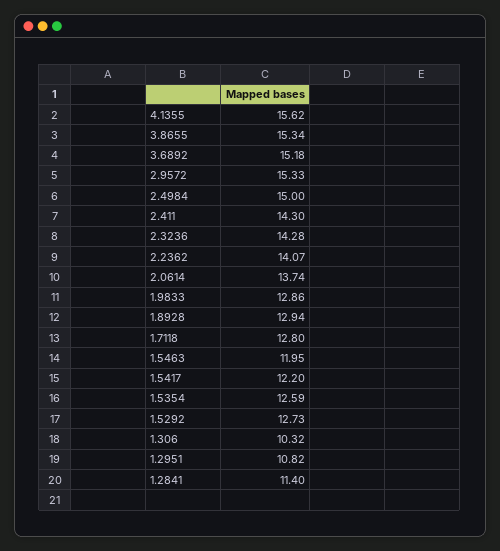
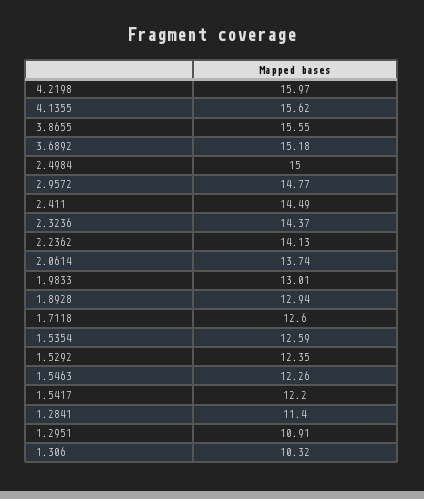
3.8655: 15.34 -> 15.55
2.9572: 15.33 -> 14.77
2.411: 14.3 -> 14.49
2.3236: 14.28 -> 14.37
2.2362: 14.07 -> 14.13
1.9833: 12.86 -> 13.01
1.7118: 12.8 -> 12.6
1.5463: 11.95 -> 12.26
1.5292: 12.73 -> 12.35
1.2951: 10.82 -> 10.91
4.2198: none -> 15.97

